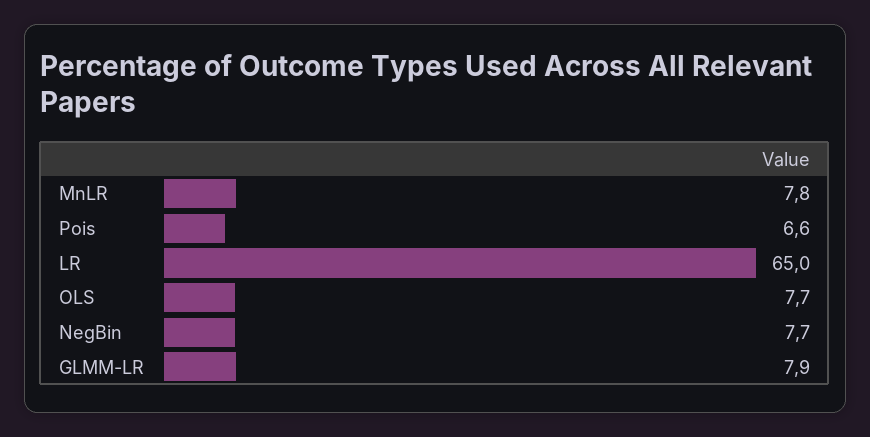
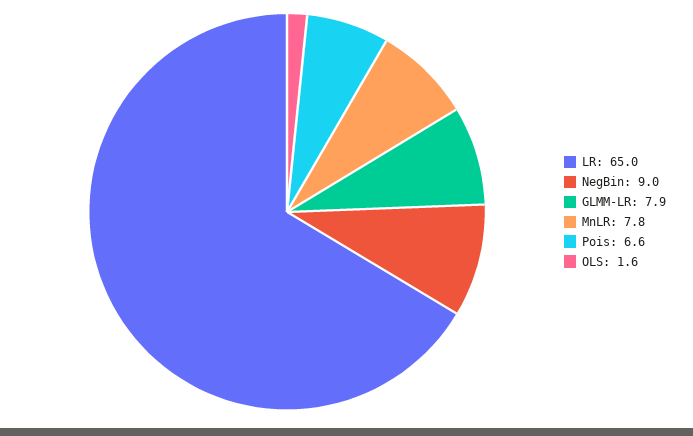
OLS: 7.7 -> 1.6
NegBin: 7.7 -> 9

